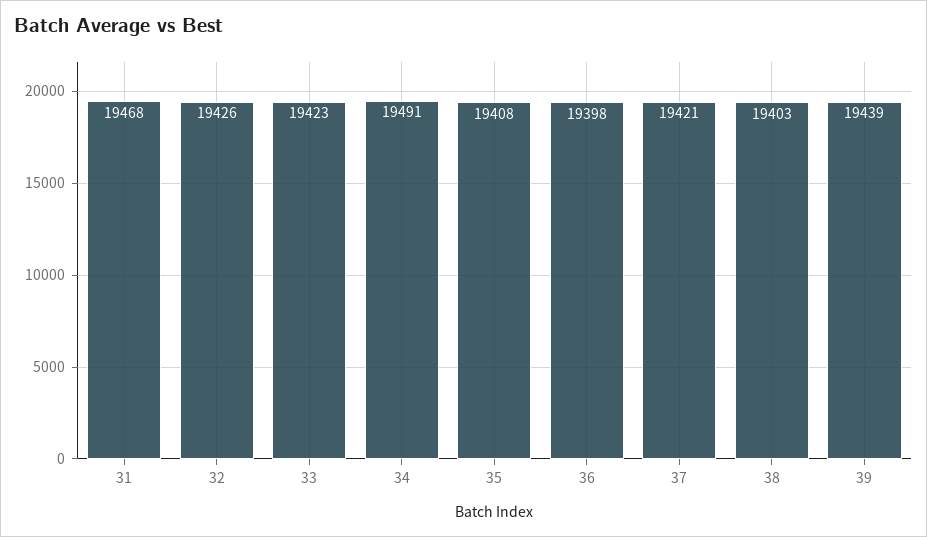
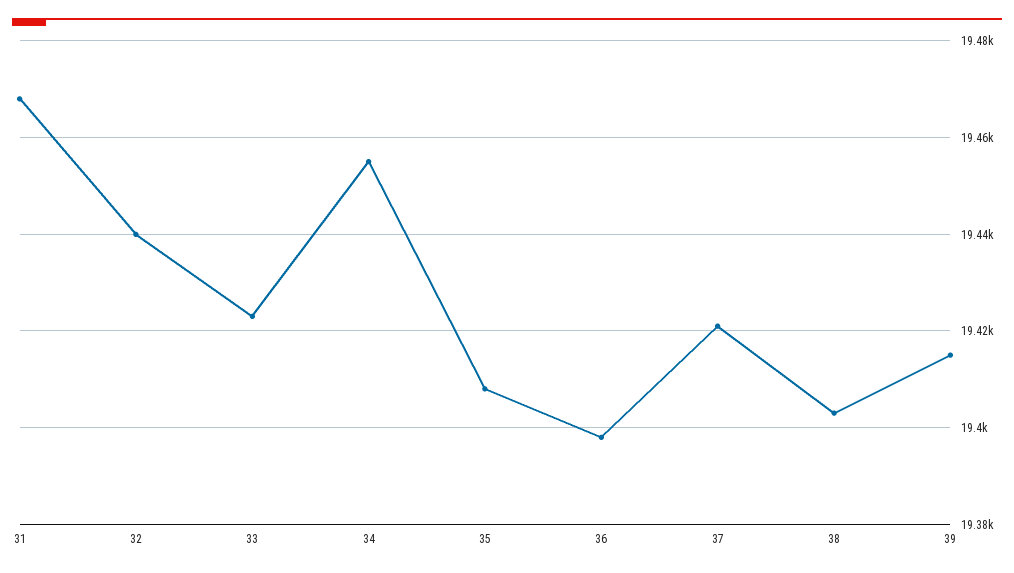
32: 19426 -> 19440
34: 19491 -> 19455
39: 19439 -> 19415

